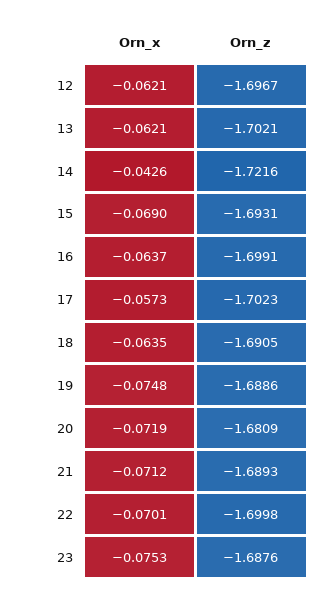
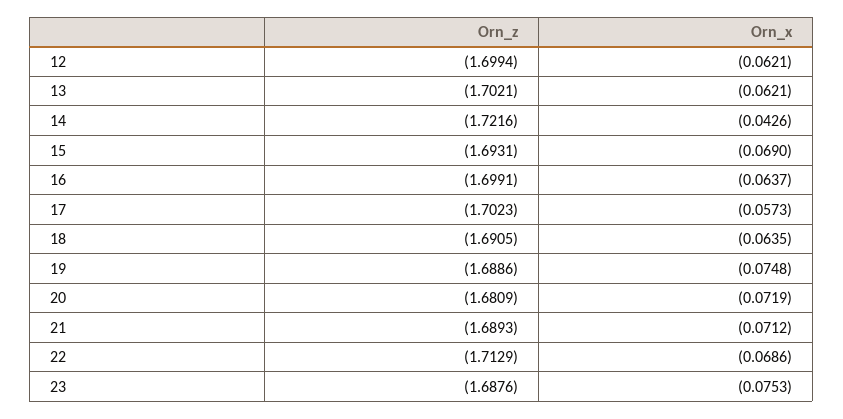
Orn_z, 12: -1.6967 -> -1.6994
Orn_x, 22: -0.0701 -> -0.0686
Orn_z, 22: -1.6998 -> -1.7129

